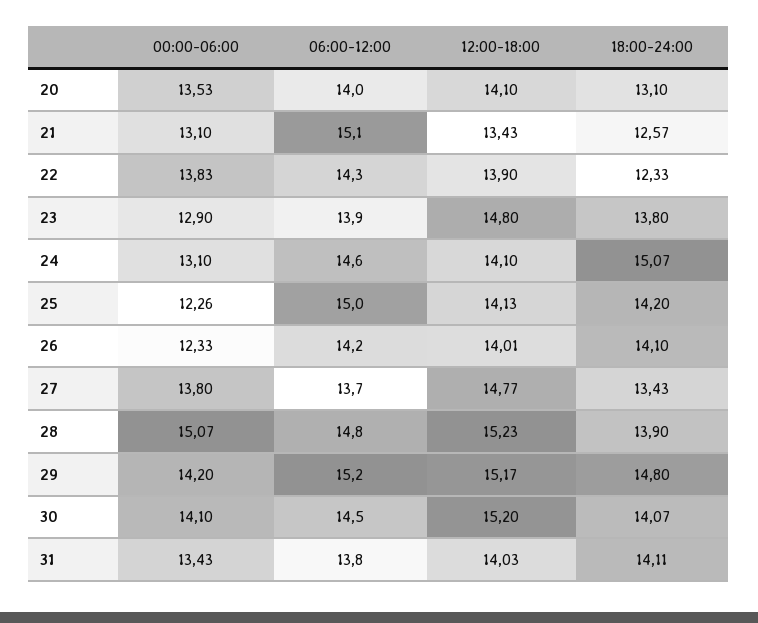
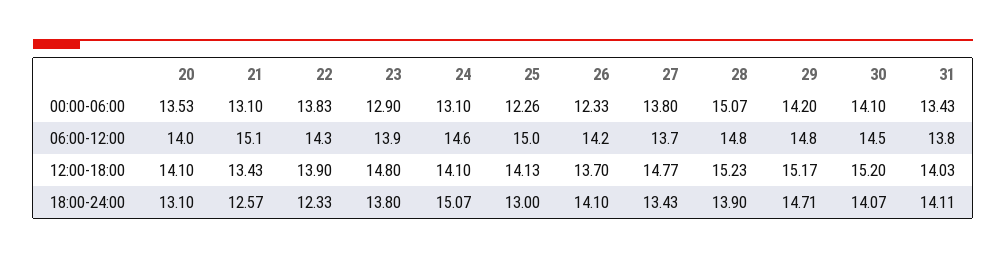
18:00-24:00, 25: 14.2 -> 13
12:00-18:00, 26: 14.01 -> 13.7
06:00-12:00, 29: 15.2 -> 14.8
18:00-24:00, 29: 14.8 -> 14.71

